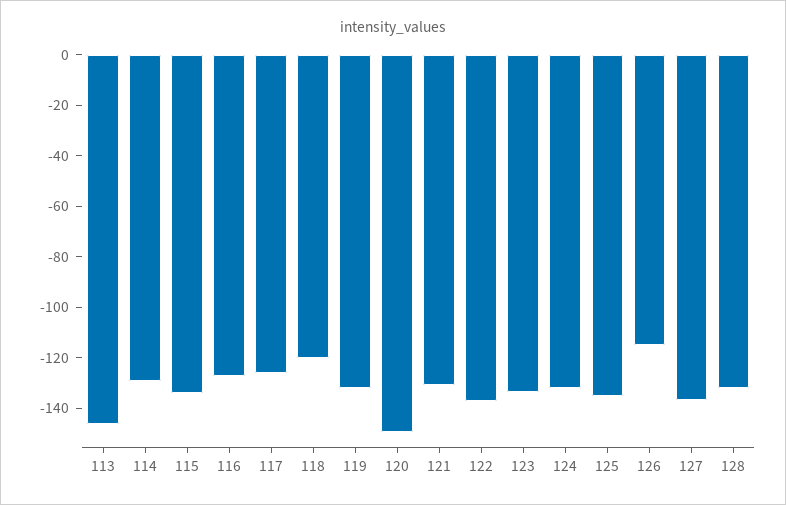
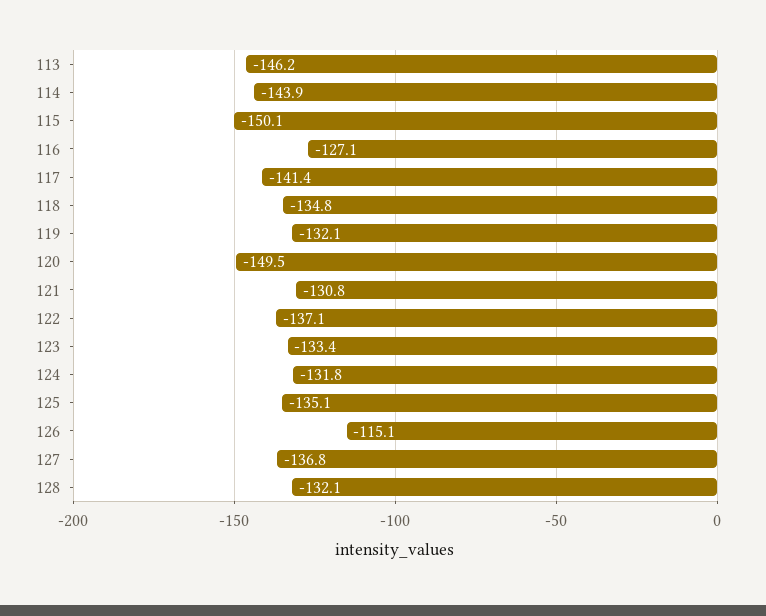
114: -130 -> -143.9
115: -135 -> -150.1
117: -125 -> -141.4
118: -120 -> -134.8

